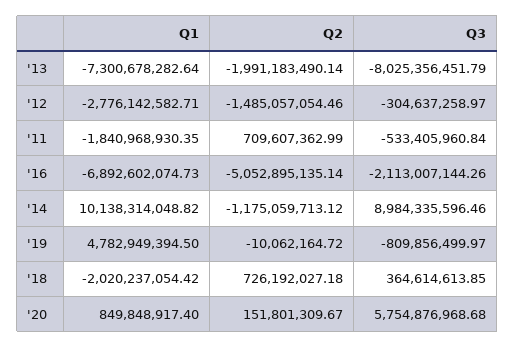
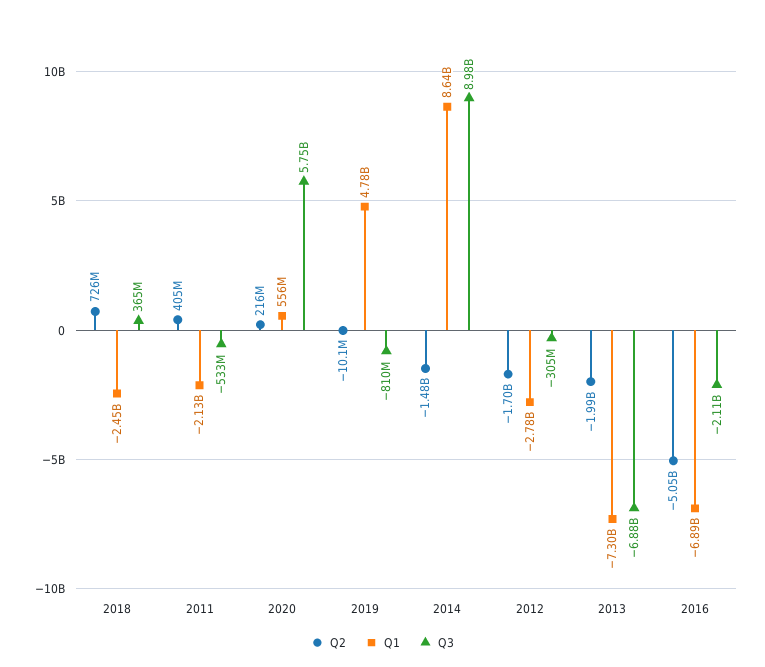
Q3, '13: -8025356451.79 -> -6880000000
Q2, '12: -1485057054.46 -> -1700000000
Q1, '11: -1840968930.35 -> -2130000000
Q2, '11: 709607362.99 -> 405000000
Q1, '14: 10138314048.82 -> 8640000000
Q2, '14: -1175059713.12 -> -1480000000
Q1, '18: -2020237054.42 -> -2450000000
Q1, '20: 849848917.4 -> 556000000
Q2, '20: 151801309.67 -> 216000000

